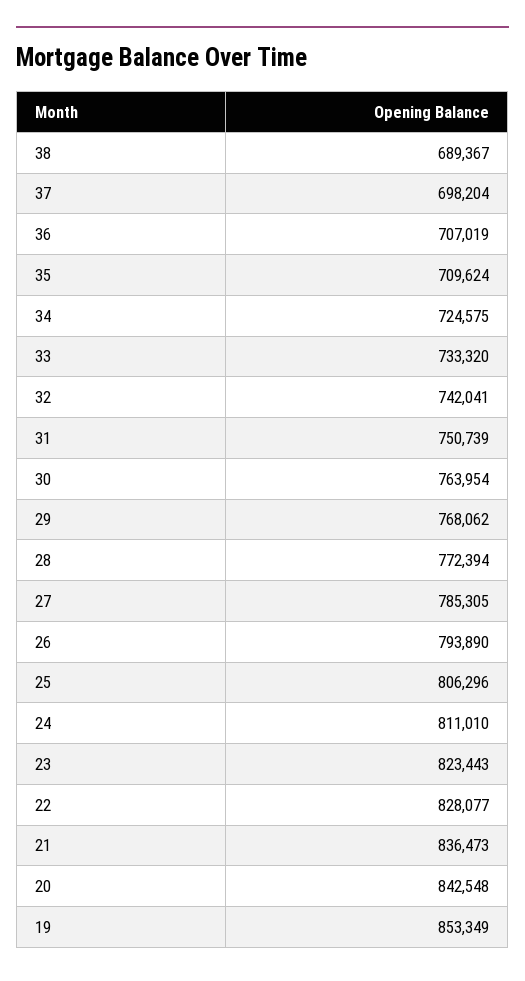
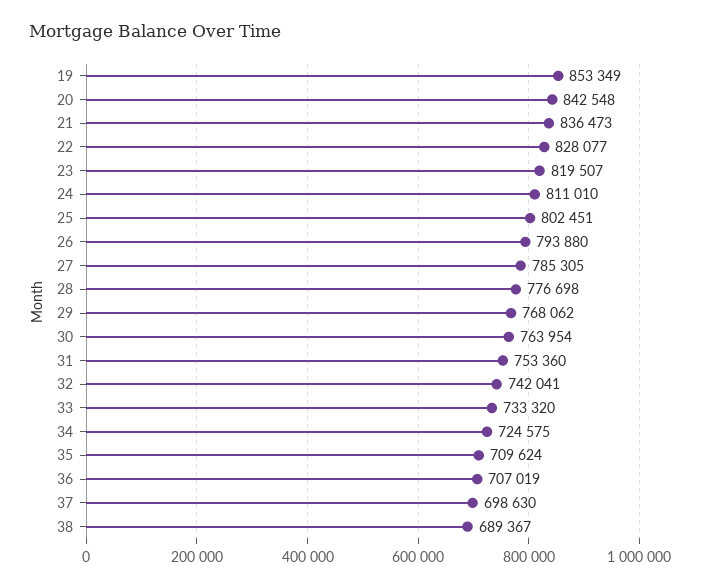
37: 698204 -> 698630
31: 750739 -> 753360
28: 772394 -> 776698
26: 793890 -> 793880
25: 806296 -> 802451
23: 823443 -> 819507

